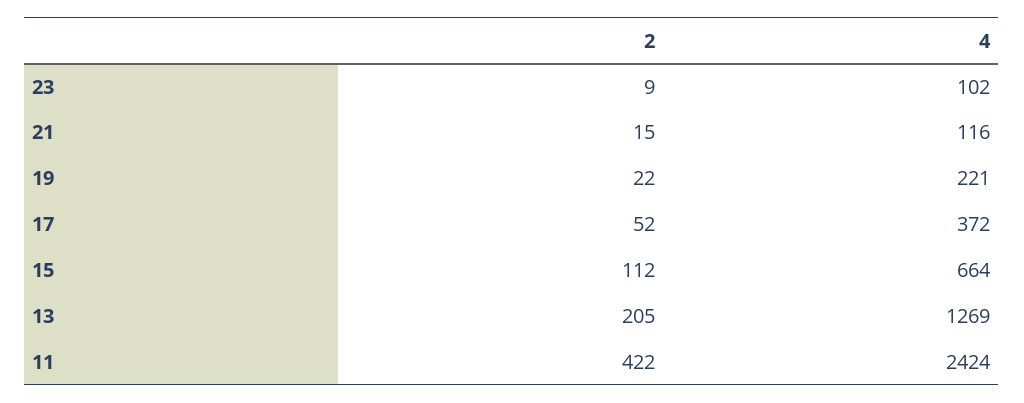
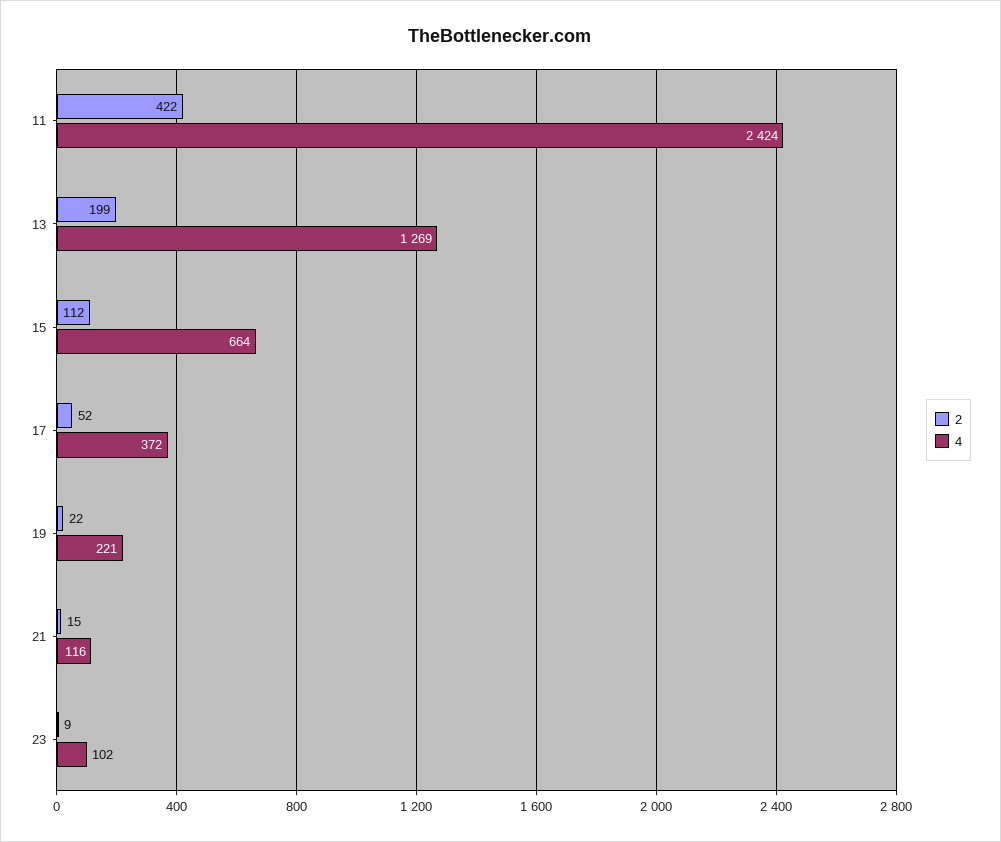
2, 13: 205 -> 199

